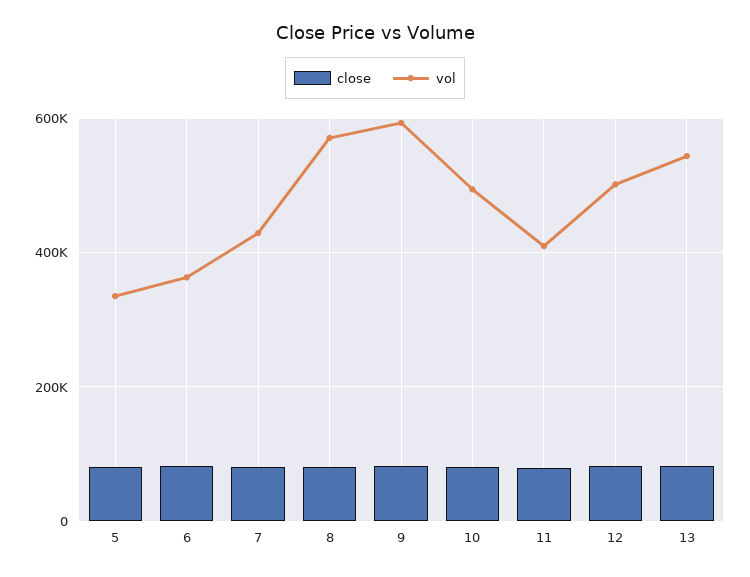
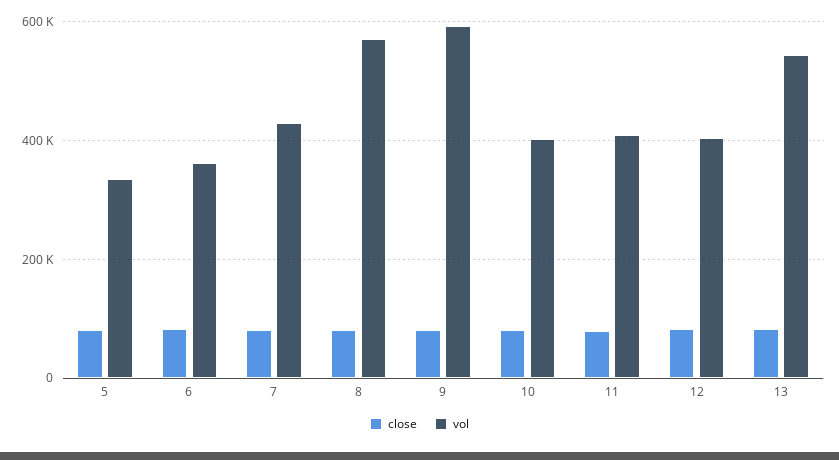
vol, 10: 500000 -> 400000
vol, 12: 500000 -> 400000

